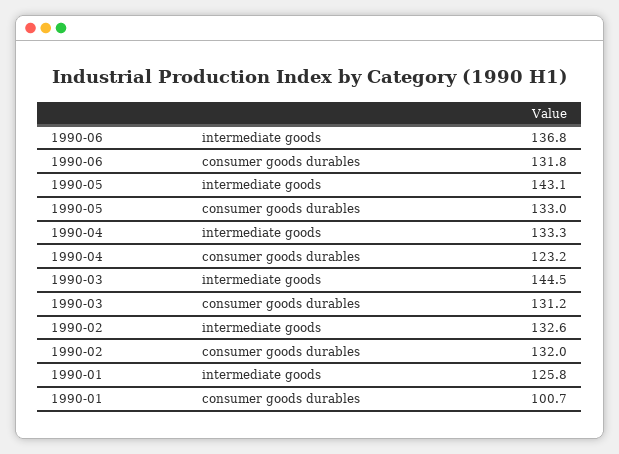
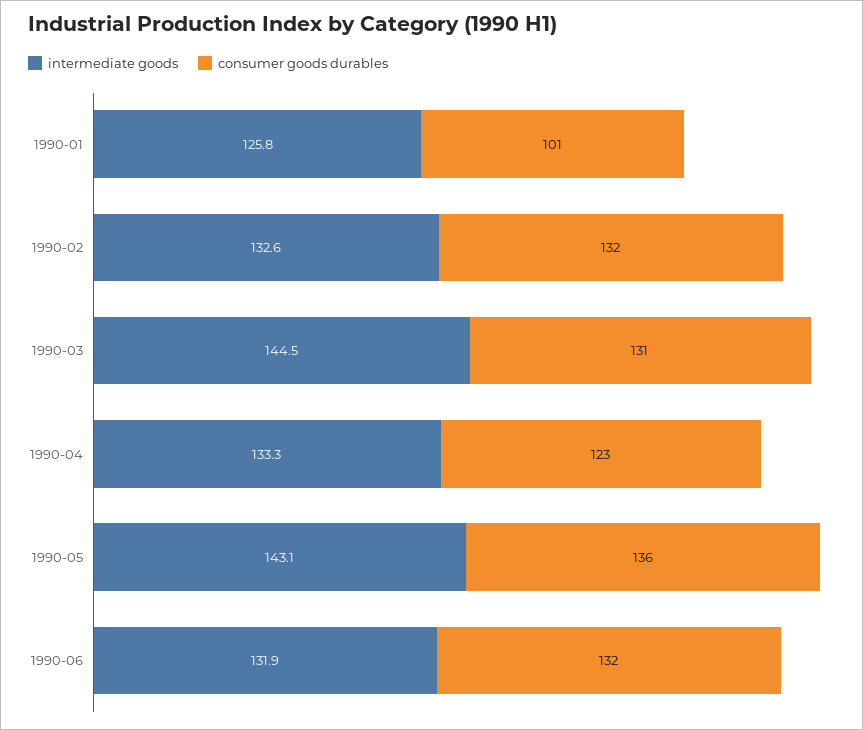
intermediate goods, 1990-06: 136.8 -> 131.9
consumer goods durables, 1990-05: 133 -> 136

